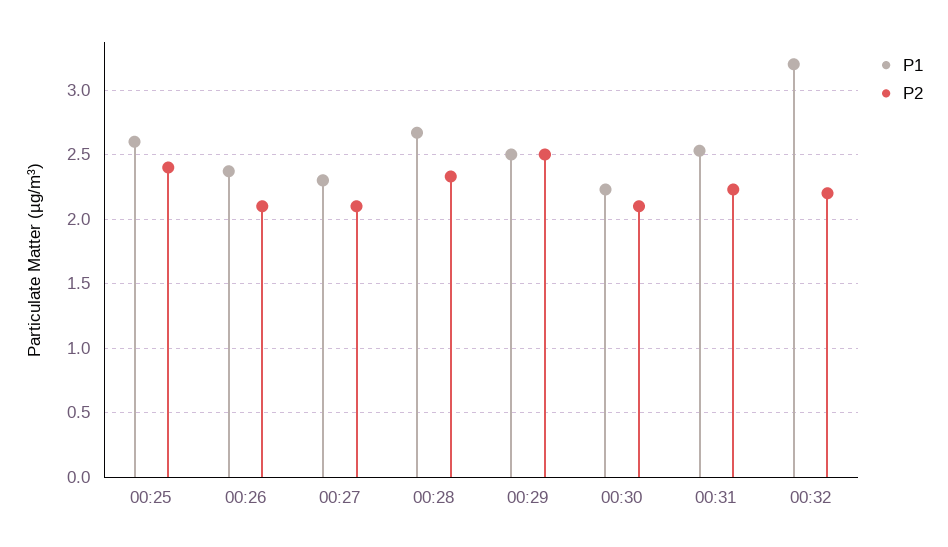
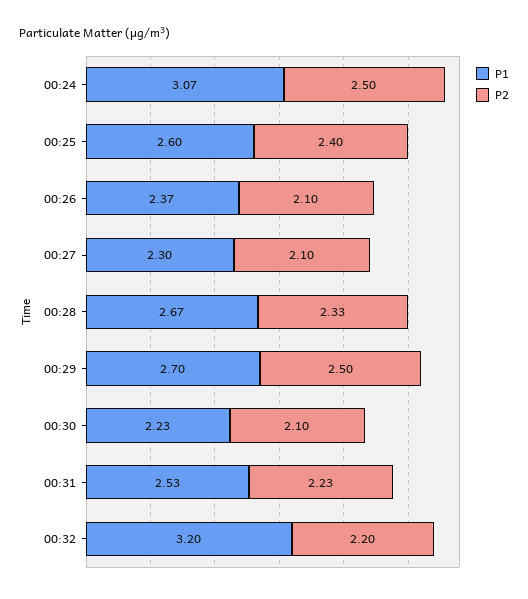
P1, 00:29: 2.5 -> 2.7
P1, 00:24: none -> 3.07
P2, 00:24: none -> 2.5

